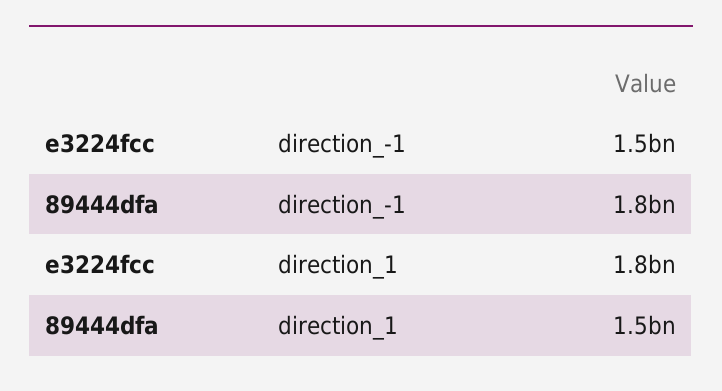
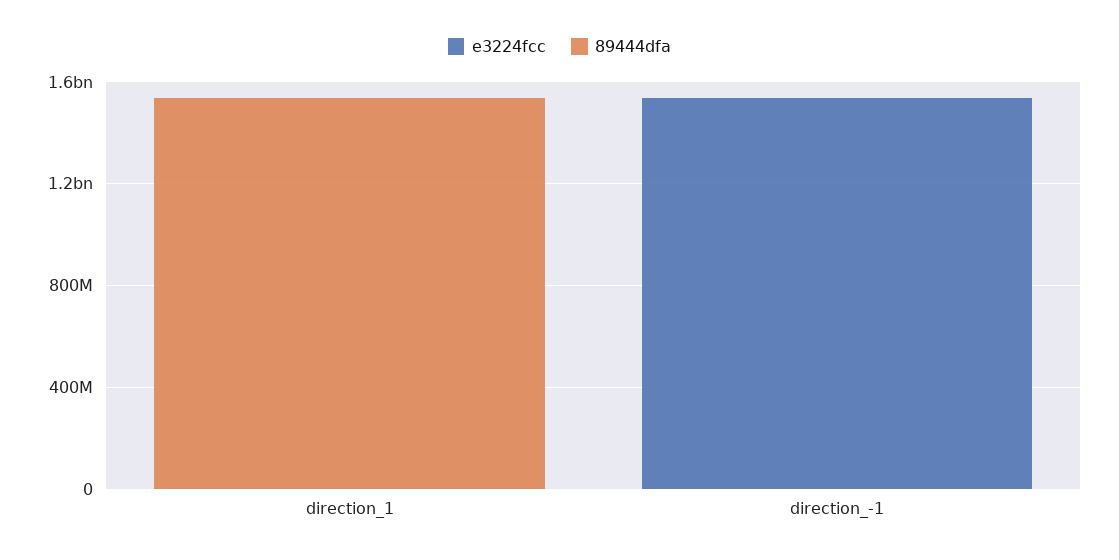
89444dfa, direction_-1: 1800000000 -> 0
e3224fcc, direction_1: 1800000000 -> 0

